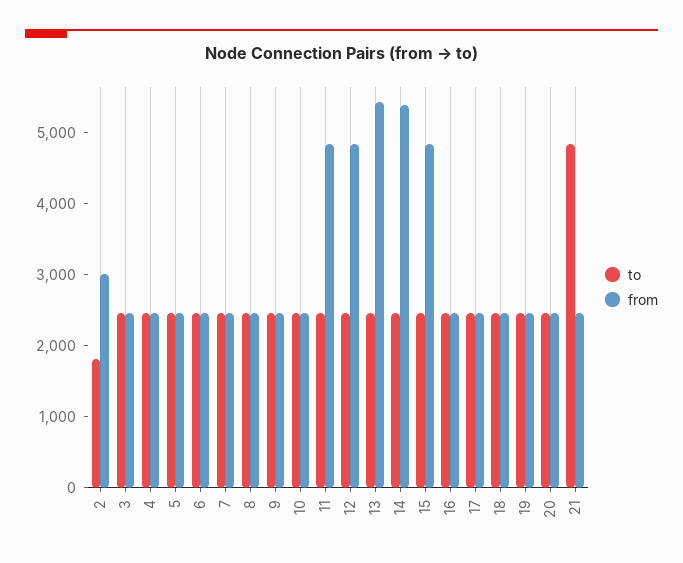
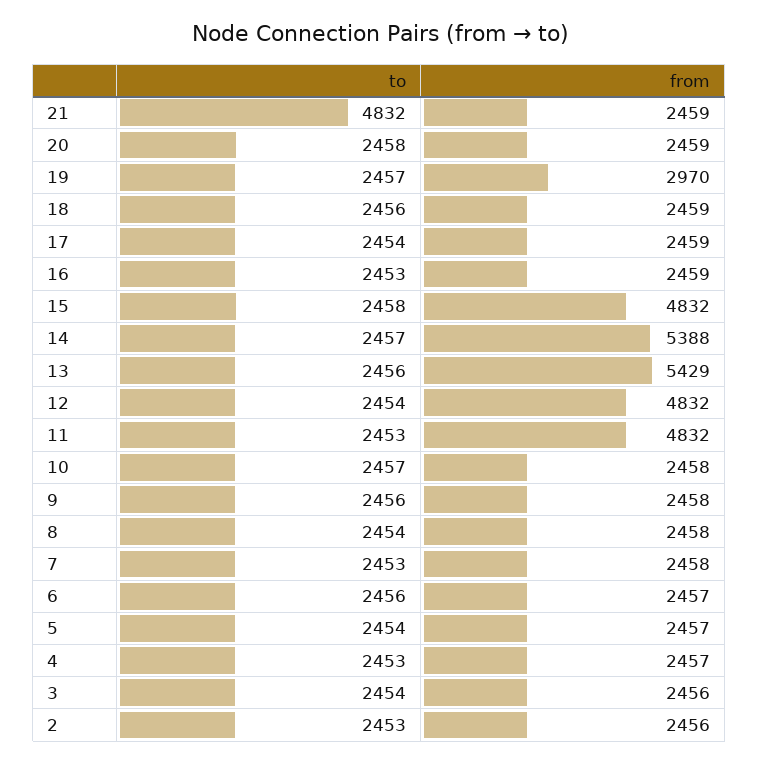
to, 2: 1800 -> 2453
from, 2: 3000 -> 2456
from, 19: 2400 -> 2970

